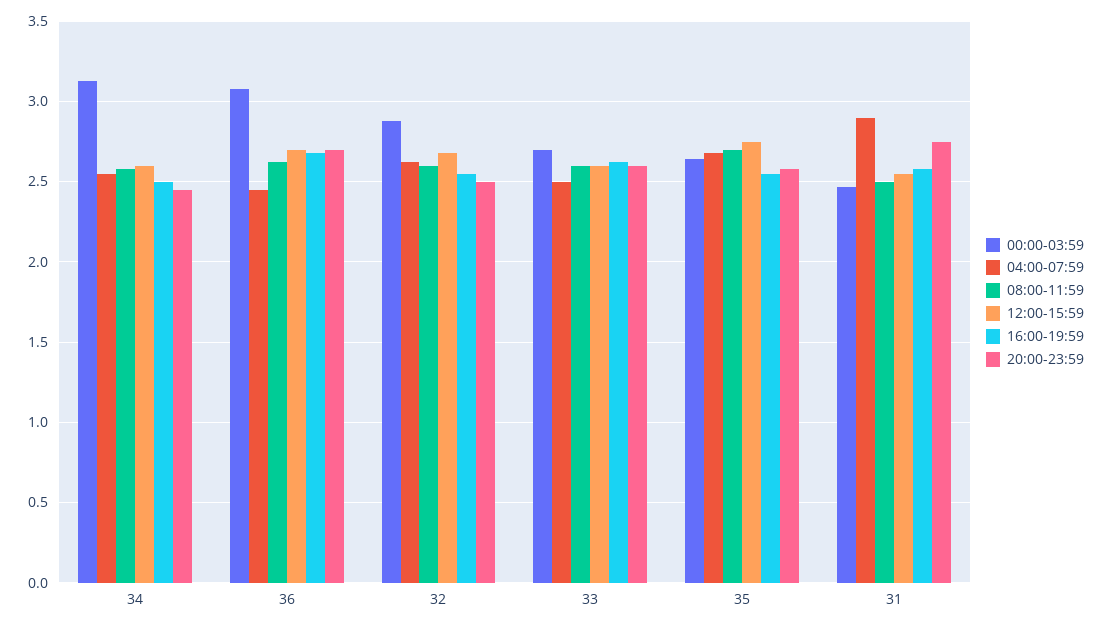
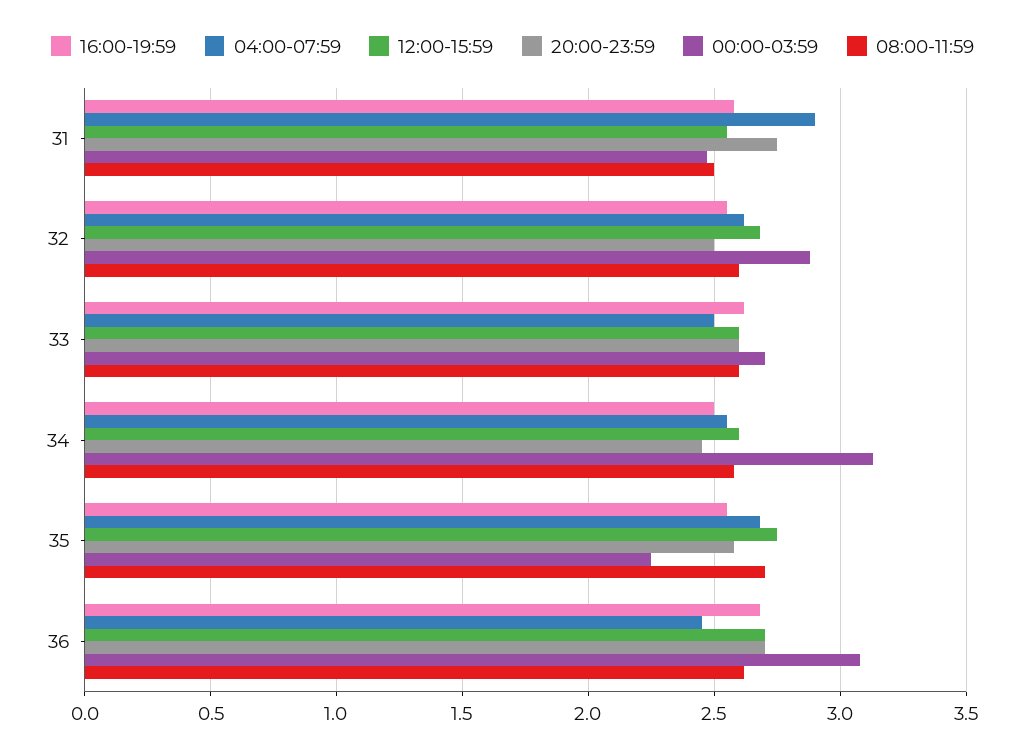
00:00-03:59, 35: 2.65 -> 2.25

